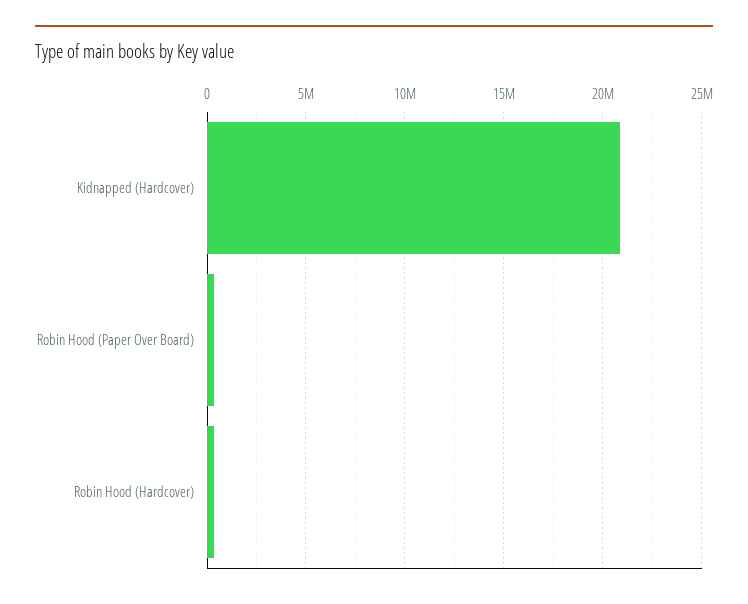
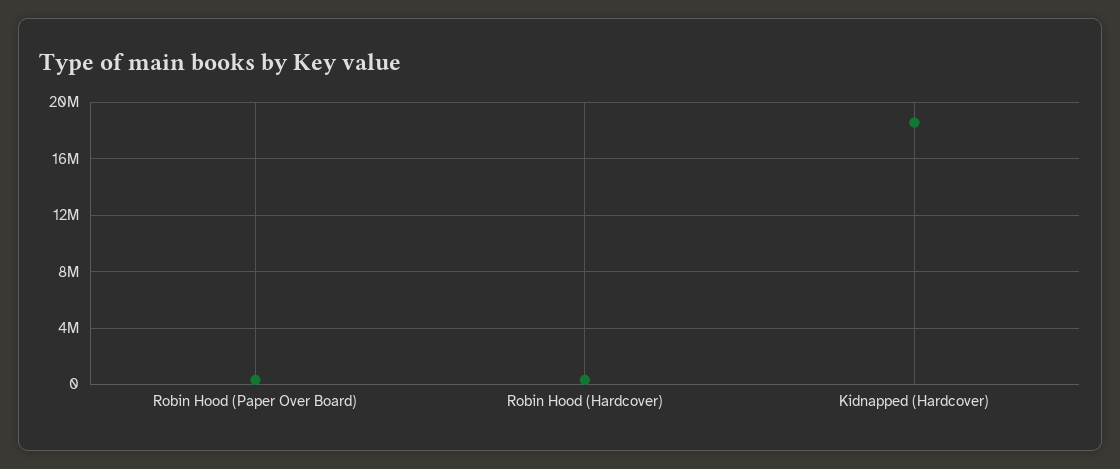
Kidnapped (Hardcover): 21000000 -> 18500000

